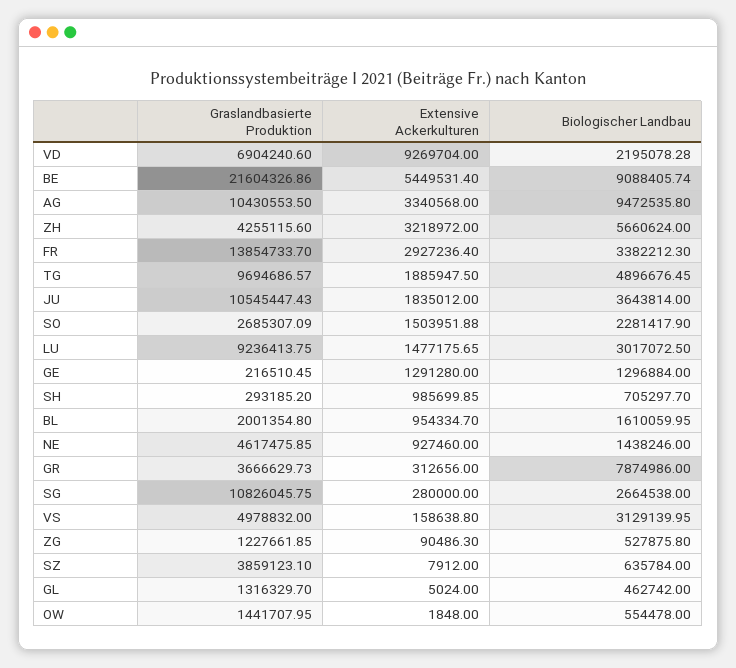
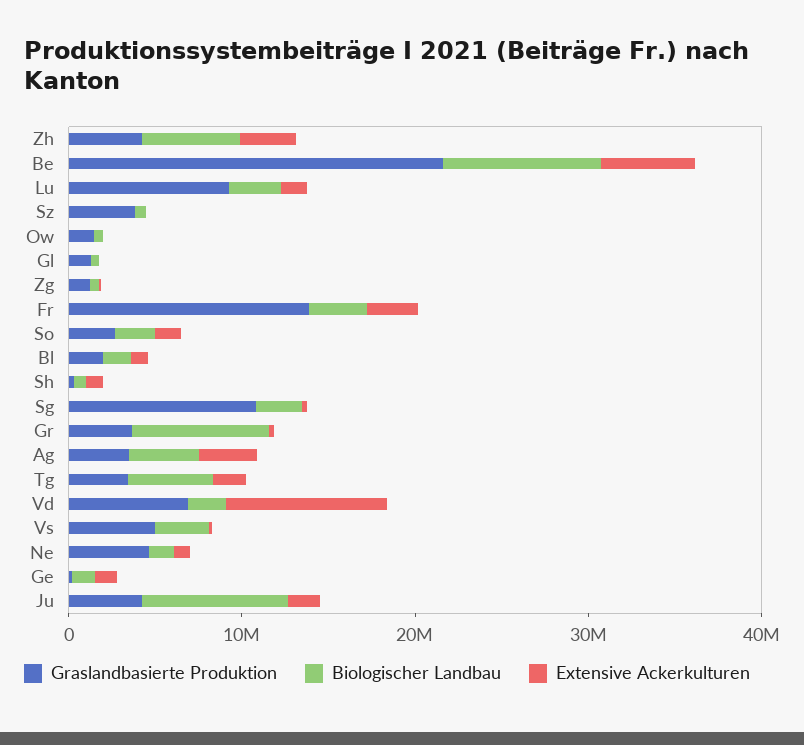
Graslandbasierte Produktion, AG: 10430553.5 -> 4000000
Biologischer Landbau, AG: 9472535.8 -> 4000000
Graslandbasierte Produktion, TG: 9694686.57 -> 4000000
Graslandbasierte Produktion, JU: 10545447.43 -> 4000000
Biologischer Landbau, JU: 3643814 -> 8000000

